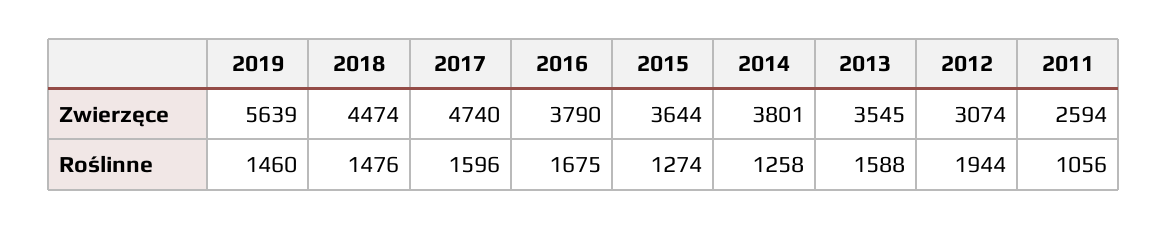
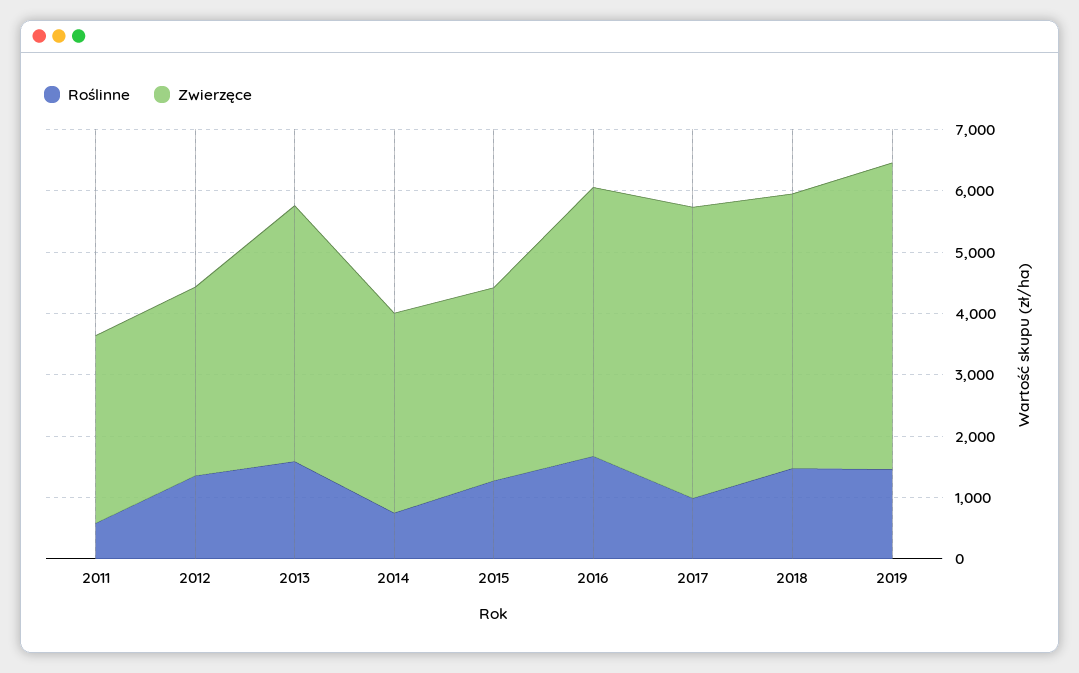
Zwierzęce, 2019: 5639 -> 5000
Zwierzęce, 2016: 3790 -> 4400
Zwierzęce, 2015: 3644 -> 3200
Zwierzęce, 2014: 3801 -> 3200
Zwierzęce, 2013: 3545 -> 4200
Zwierzęce, 2011: 2594 -> 3000
Roślinne, 2017: 1596 -> 1000
Roślinne, 2014: 1258 -> 800
Roślinne, 2012: 1944 -> 1400
Roślinne, 2011: 1056 -> 600

